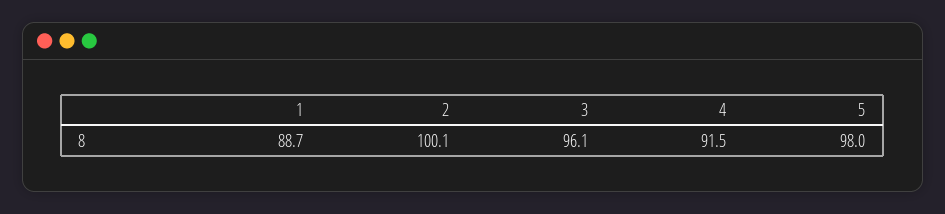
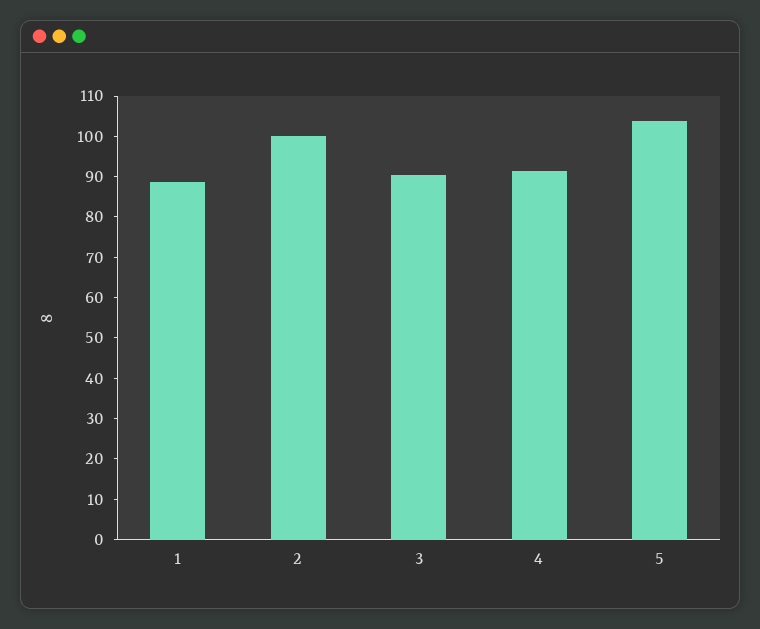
3: 96.1 -> 90
5: 98 -> 104

